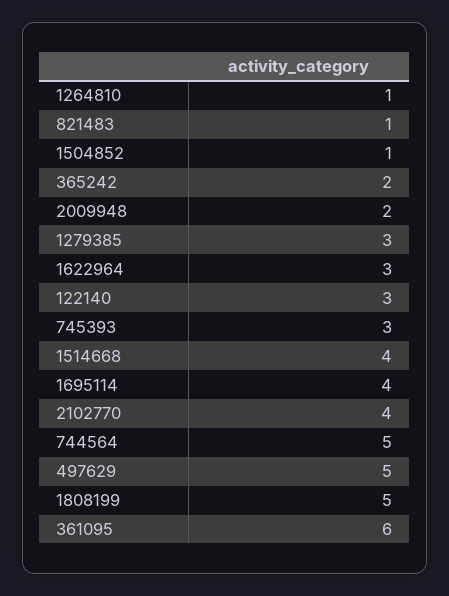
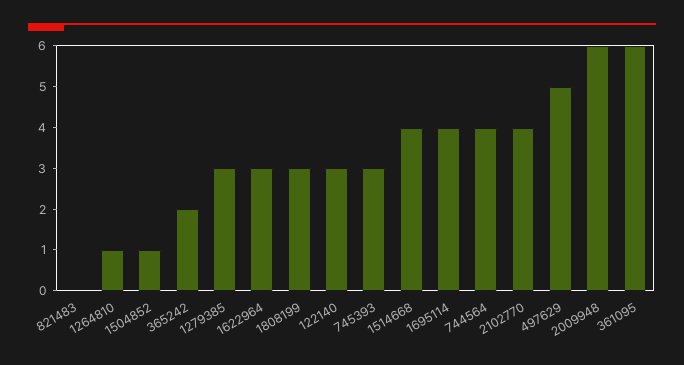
821483: 1 -> 0
2009948: 2 -> 6
744564: 5 -> 4
1808199: 5 -> 3

